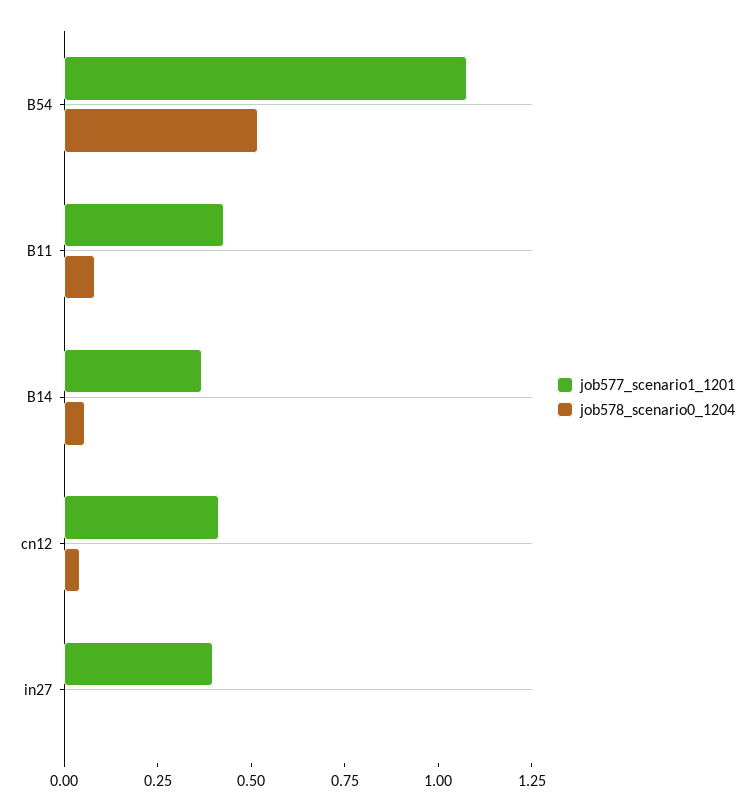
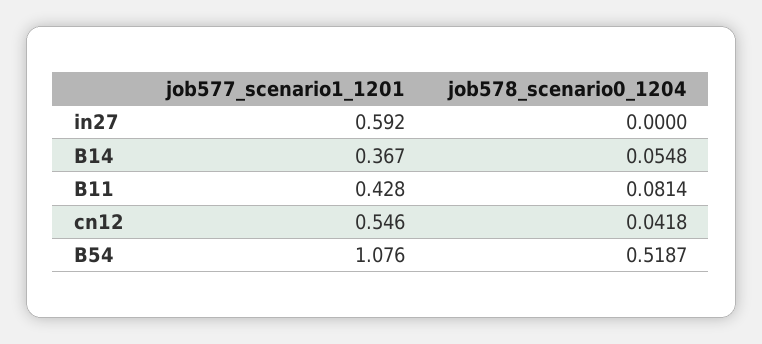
job577_scenario1_1201, cn12: 0.4 -> 0.546
job577_scenario1_1201, in27: 0.4 -> 0.592

